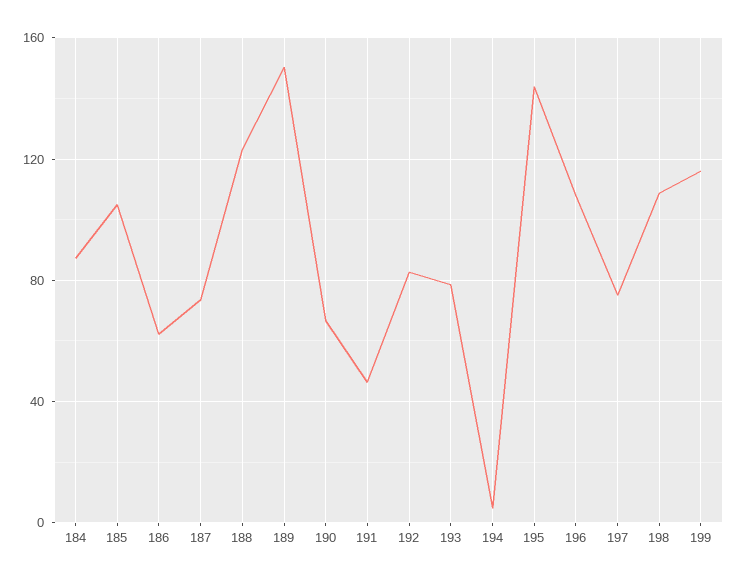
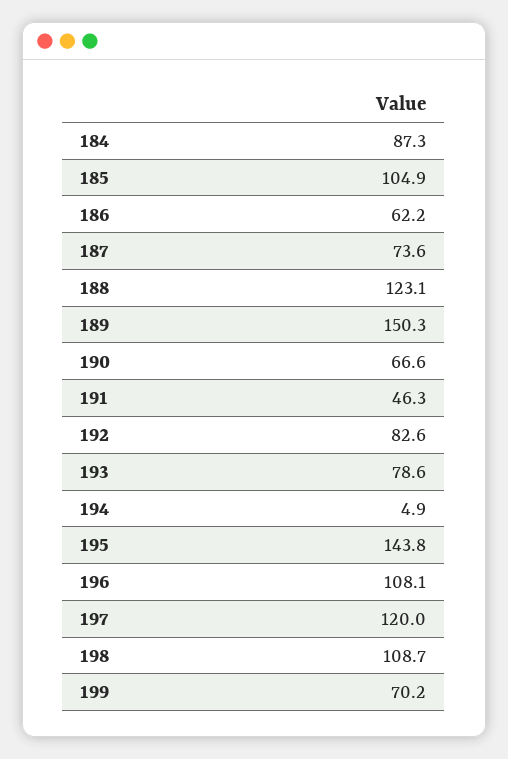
197: 75 -> 120
199: 115 -> 70.2

